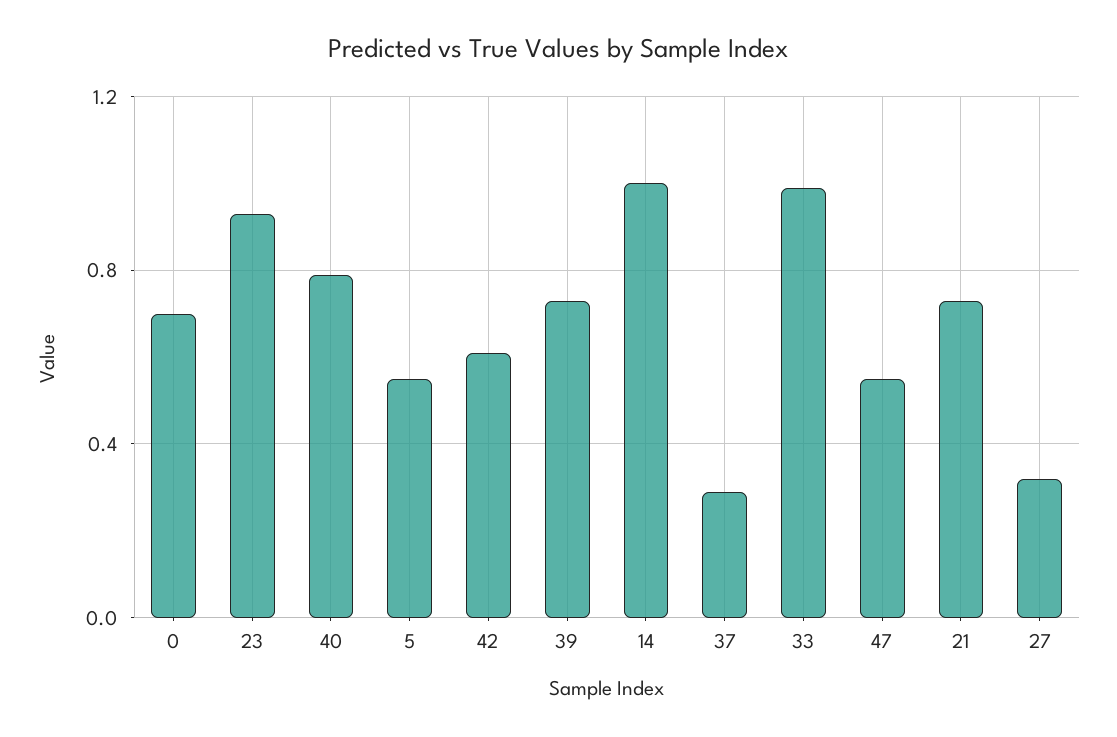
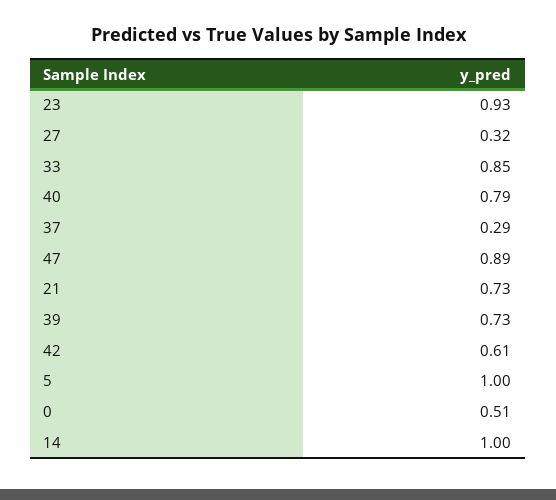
0: 0.7 -> 0.51
5: 0.55 -> 1
33: 1 -> 0.85
47: 0.55 -> 0.89

